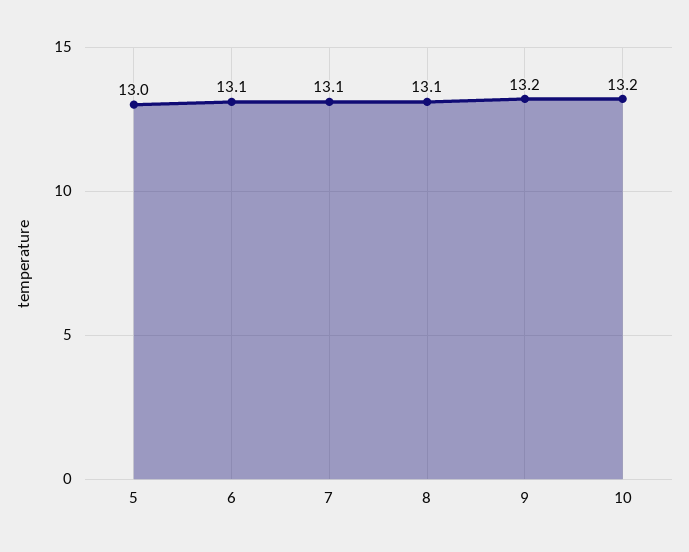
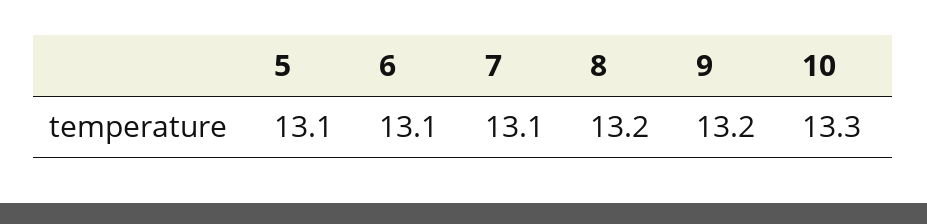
5: 13 -> 13.1
8: 13.1 -> 13.2
10: 13.2 -> 13.3

